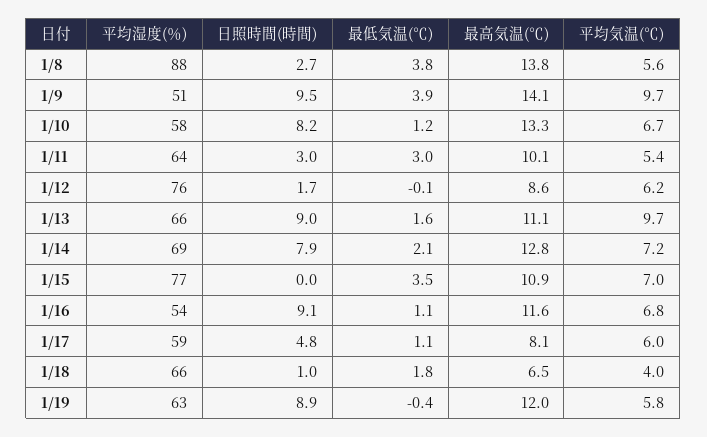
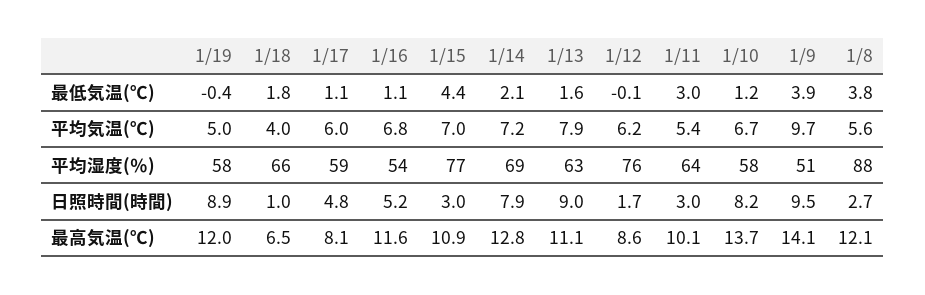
最高気温(℃), 1/8: 13.8 -> 12.1
最高気温(℃), 1/10: 13.3 -> 13.7
平均湿度(％), 1/13: 66 -> 63
平均気温(℃), 1/13: 9.7 -> 7.9
日照時間(時間), 1/15: 0 -> 3
最低気温(℃), 1/15: 3.5 -> 4.4
日照時間(時間), 1/16: 9.1 -> 5.2
平均湿度(％), 1/19: 63 -> 58
平均気温(℃), 1/19: 5.8 -> 5

